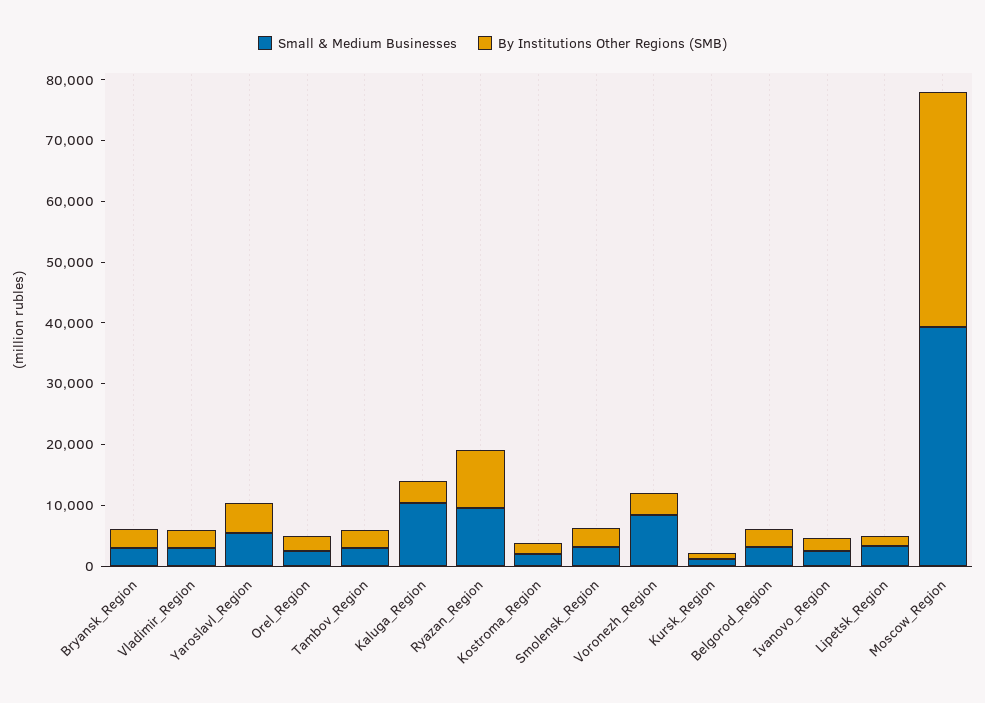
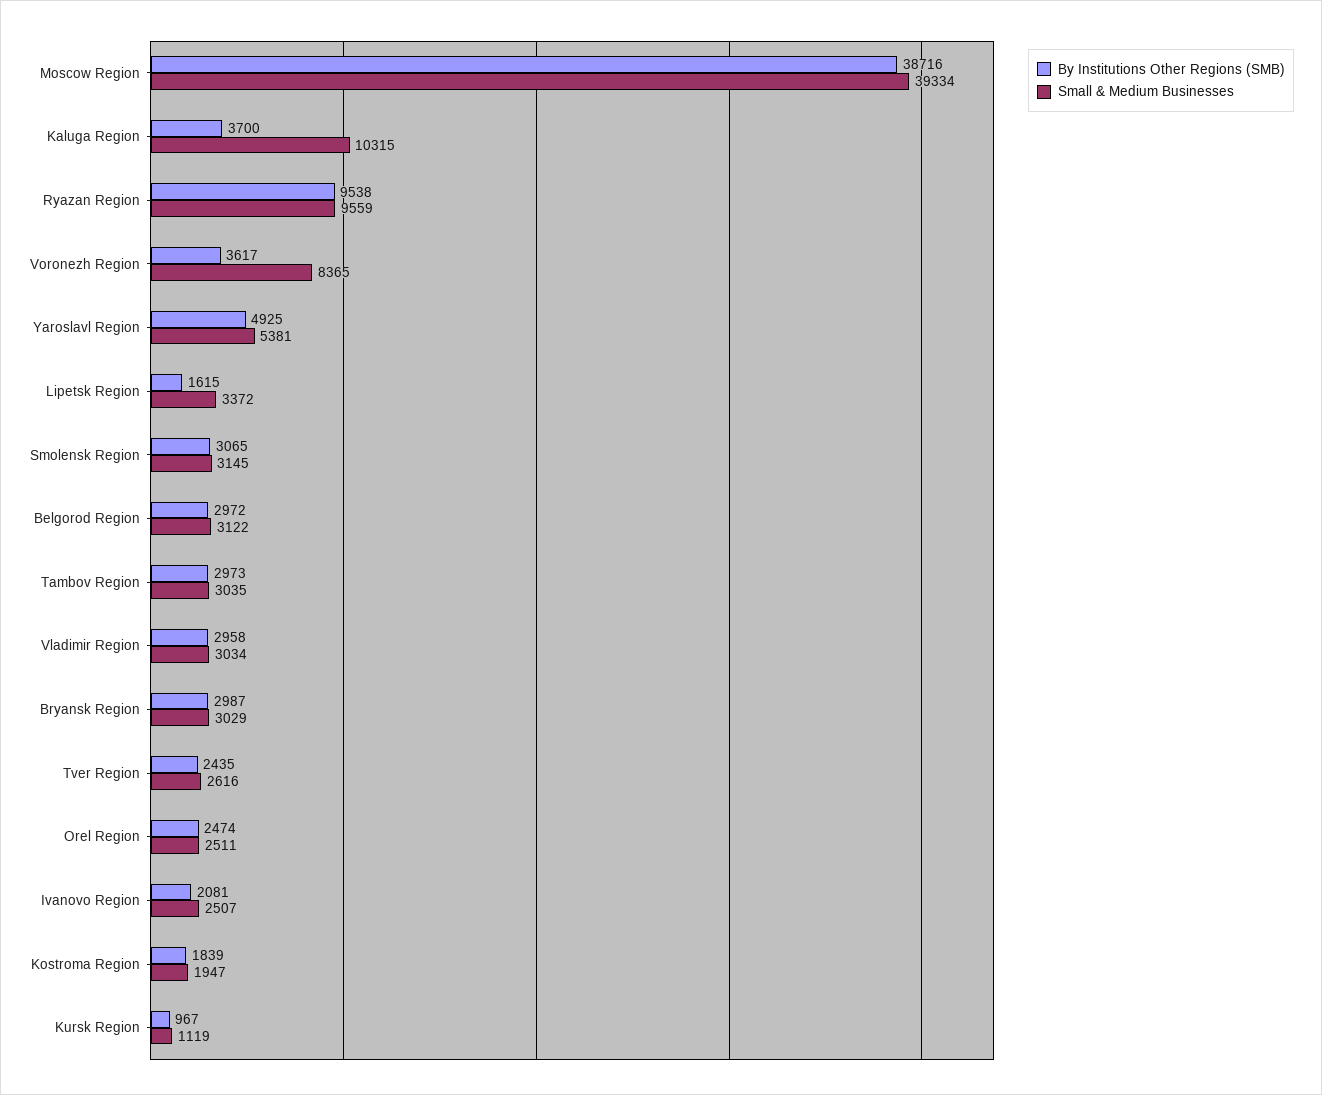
By Institutions Other Regions (SMB), Tver Region: none -> 2435
Small & Medium Businesses, Tver Region: none -> 2616

